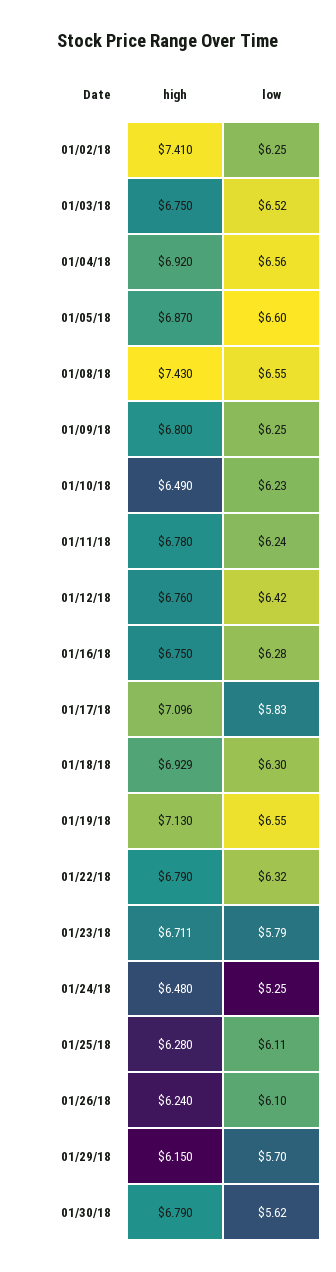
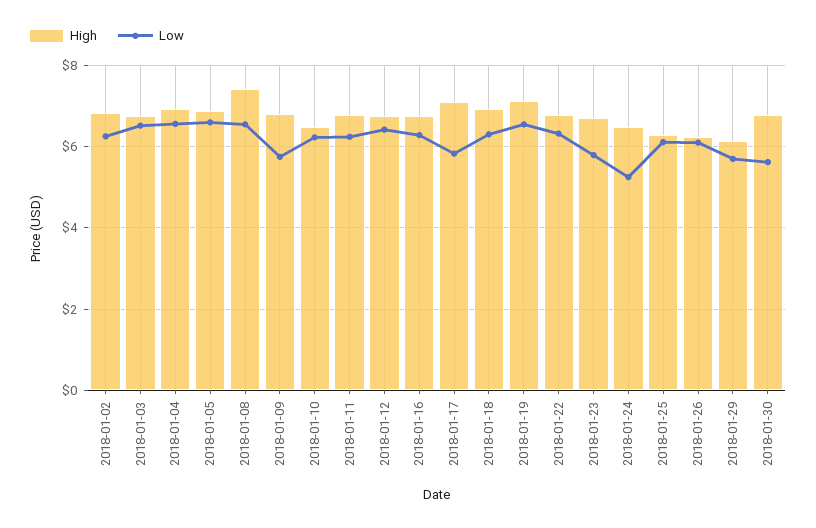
high, 01/02/18: 7.41 -> 6.8
low, 01/09/18: 6.25 -> 5.8

